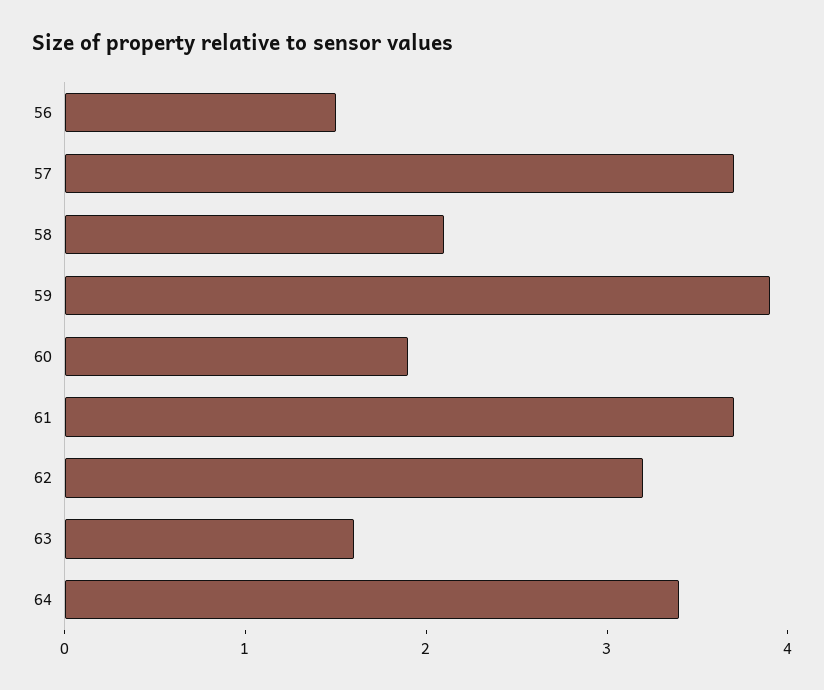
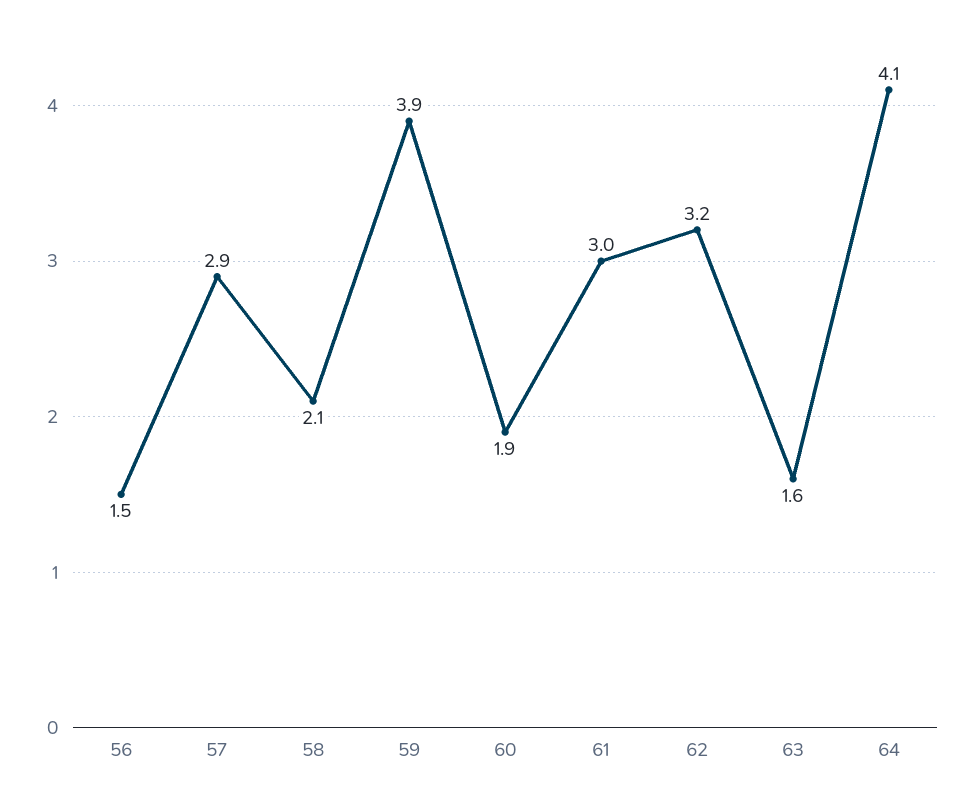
57: 3.7 -> 2.9
61: 3.7 -> 3
64: 3.4 -> 4.1

